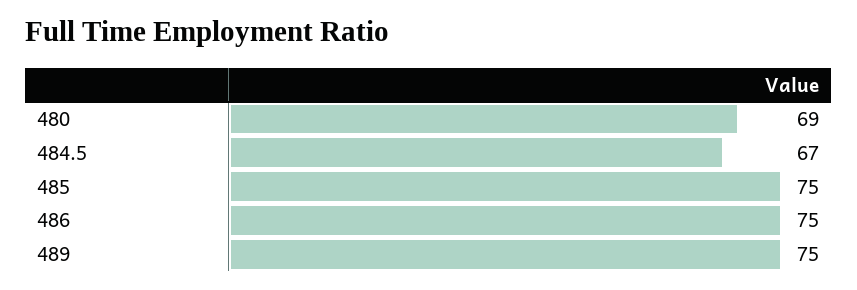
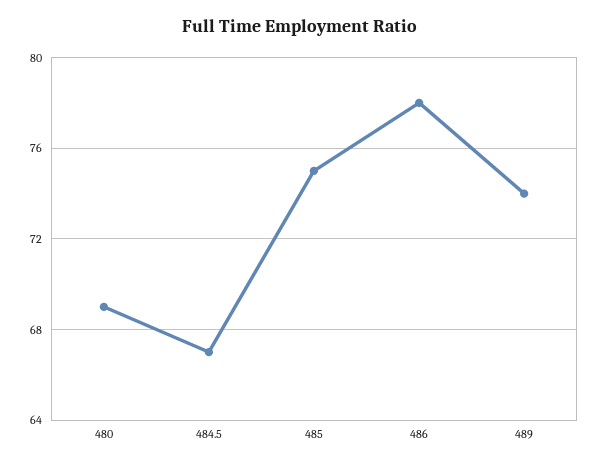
486: 75 -> 78
489: 75 -> 74

